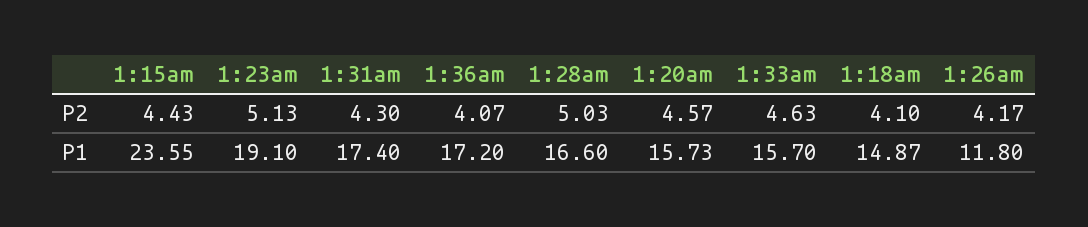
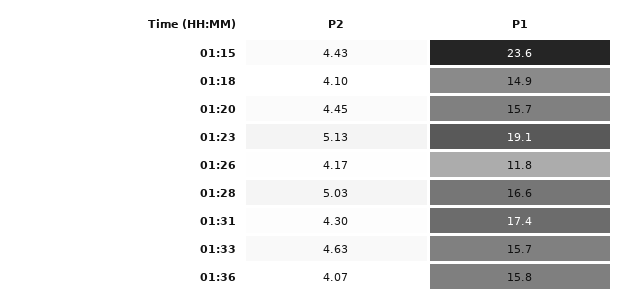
1:20am, P2: 4.57 -> 4.45
1:36am, P1: 17.2 -> 15.8

